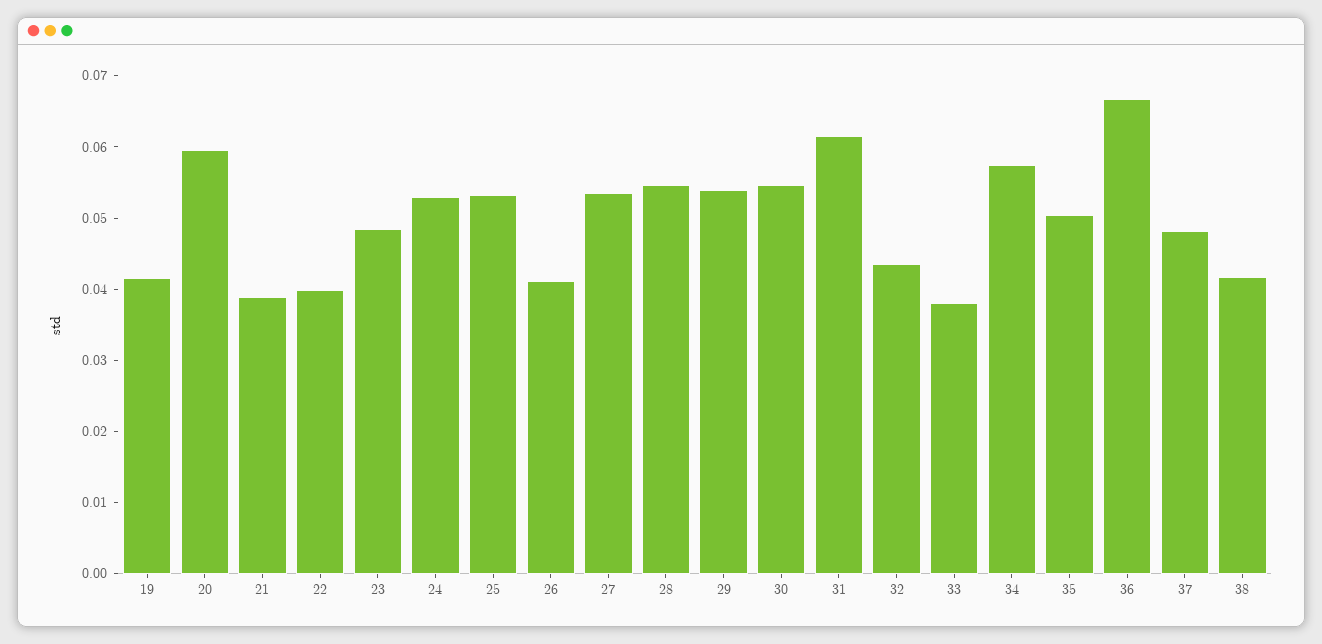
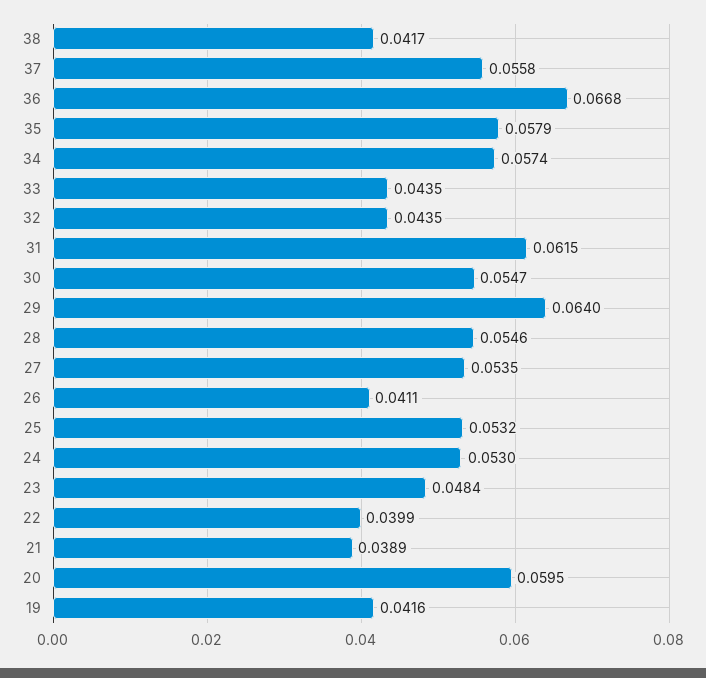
29: 0.054 -> 0.064
33: 0.038 -> 0.0435
35: 0.05 -> 0.0579
37: 0.048 -> 0.0558

